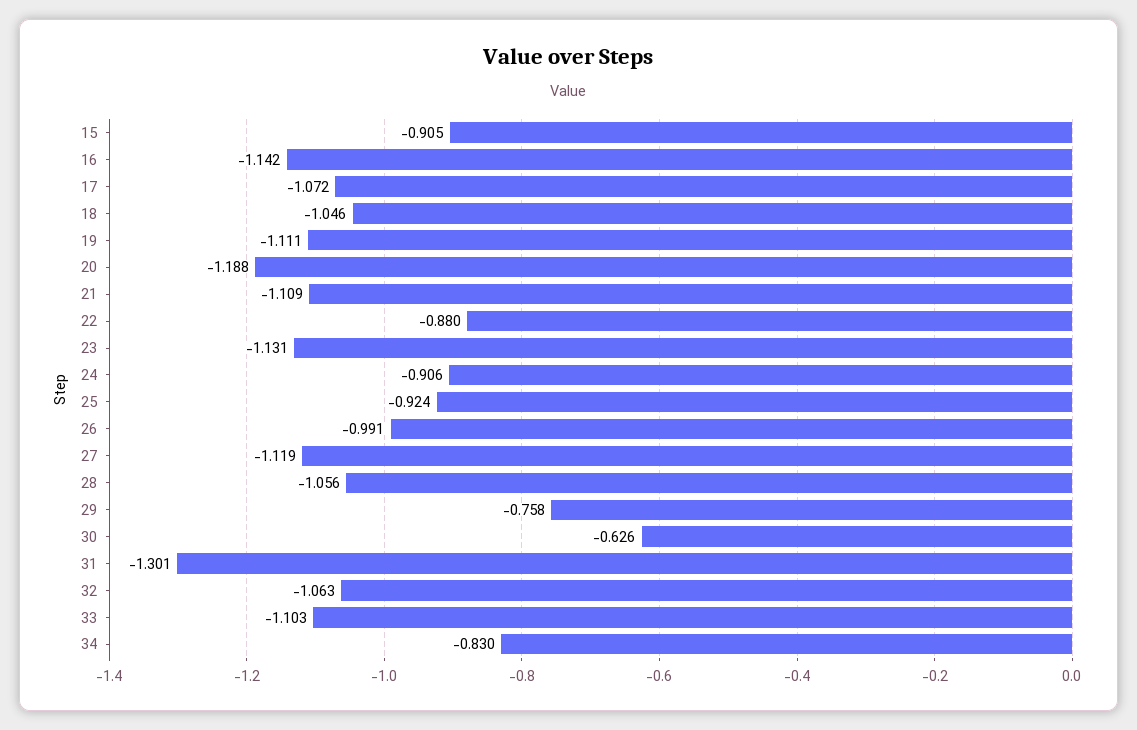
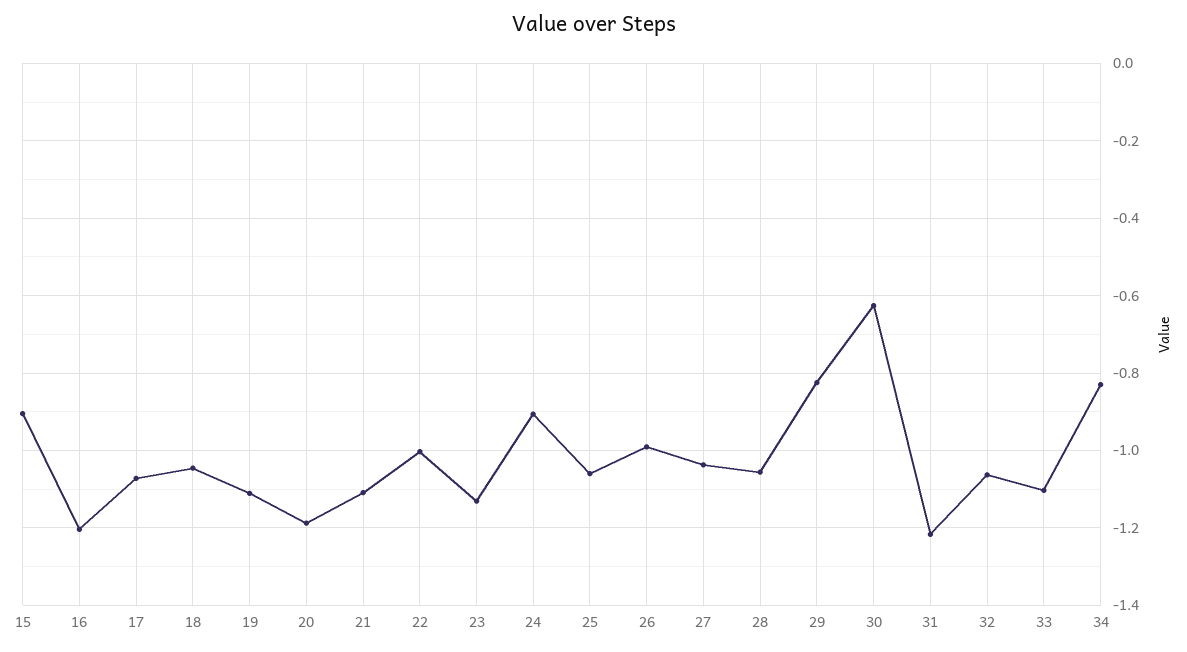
16: -1.142 -> -1.2
22: -0.88 -> -1
25: -0.924 -> -1.06
27: -1.119 -> -1.04
29: -0.758 -> -0.82
31: -1.301 -> -1.22

